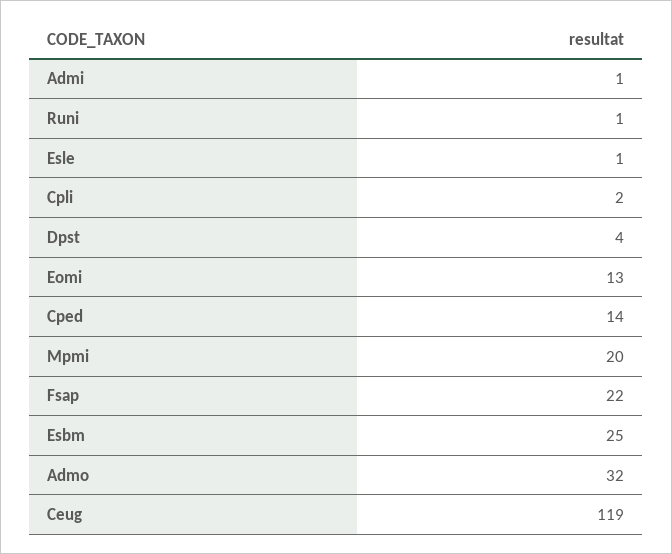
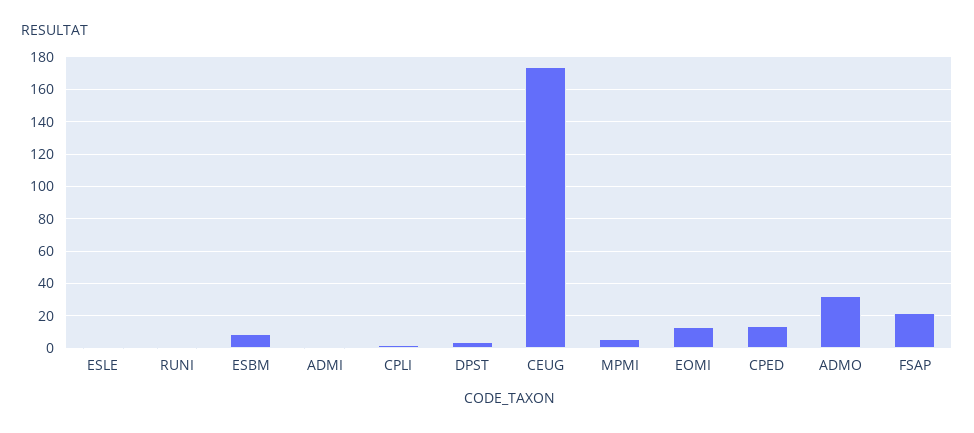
Mpmi: 20 -> 5
Esbm: 25 -> 10
Ceug: 119 -> 175

